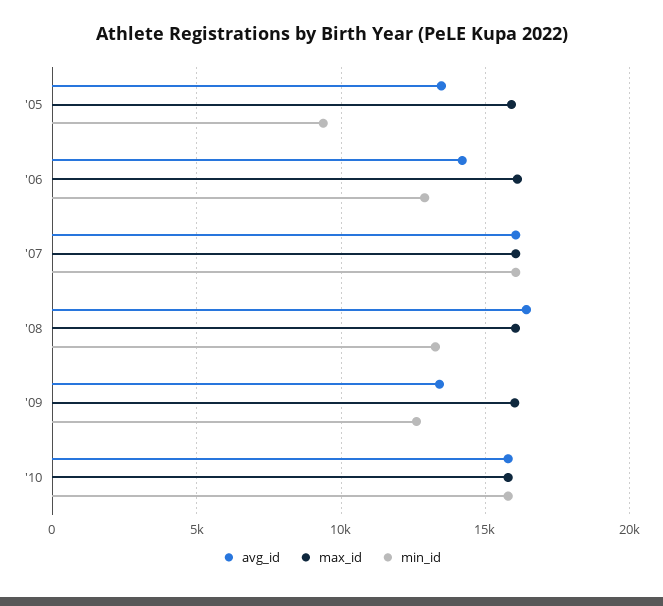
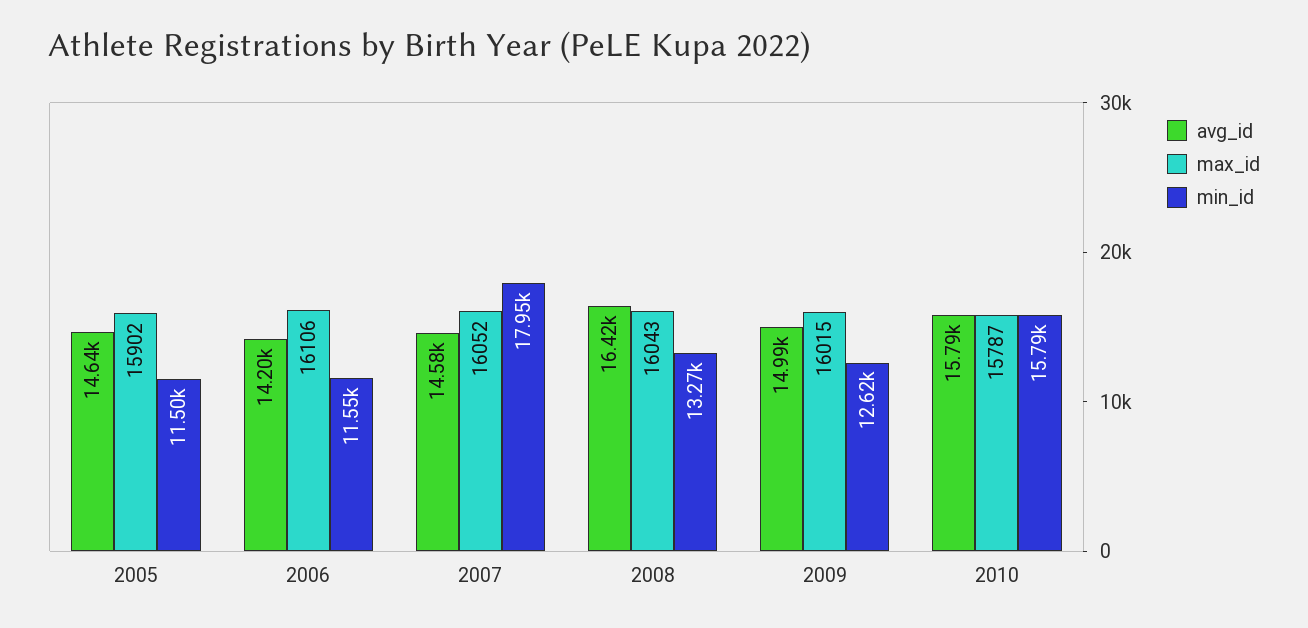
avg_id, '05: 13500 -> 14640
min_id, '05: 9500 -> 11500
min_id, '06: 13000 -> 11550
avg_id, '07: 16000 -> 14580
min_id, '07: 16000 -> 17950
avg_id, '09: 13500 -> 14990

